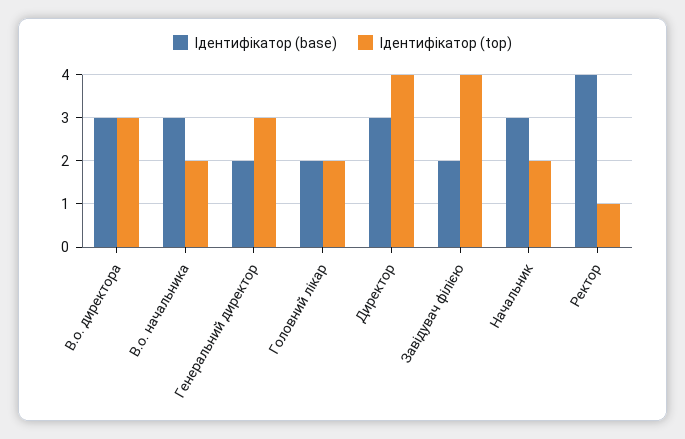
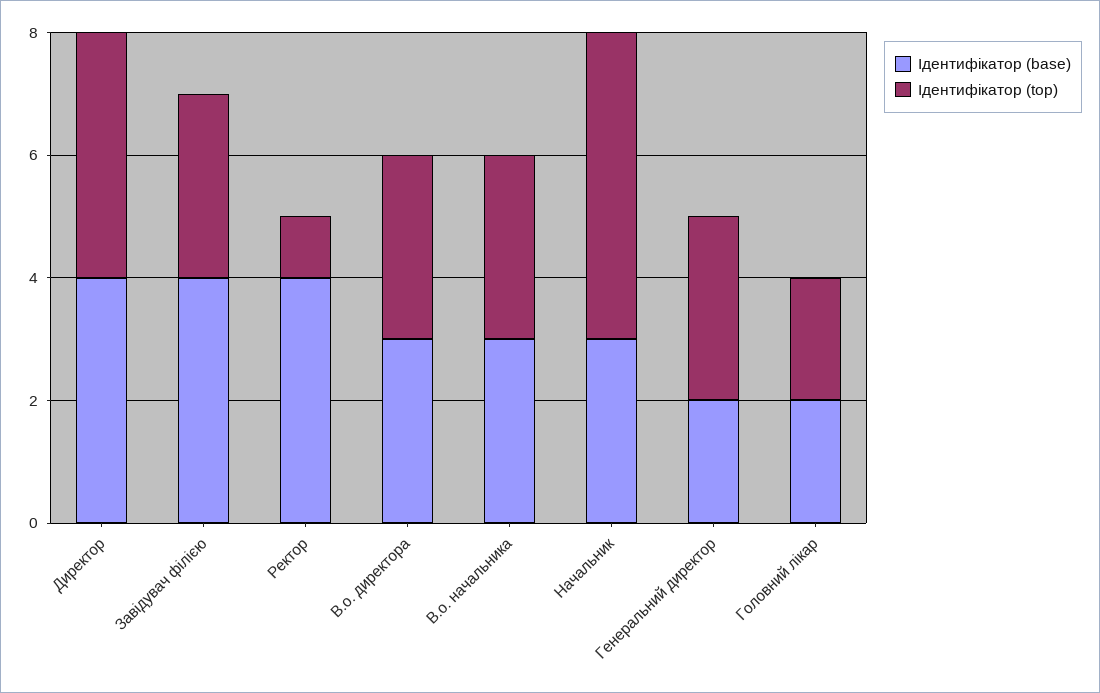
Ідентифікатор (top), В.о. начальника: 2 -> 3
Ідентифікатор (base), Директор: 3 -> 4
Ідентифікатор (base), Завідувач філією: 2 -> 4
Ідентифікатор (top), Завідувач філією: 4 -> 3
Ідентифікатор (top), Начальник: 2 -> 5

